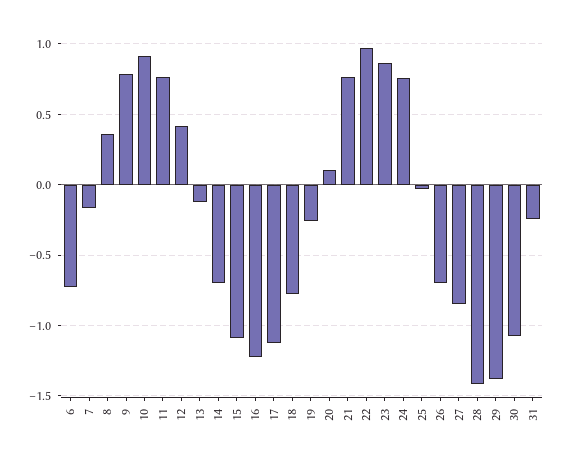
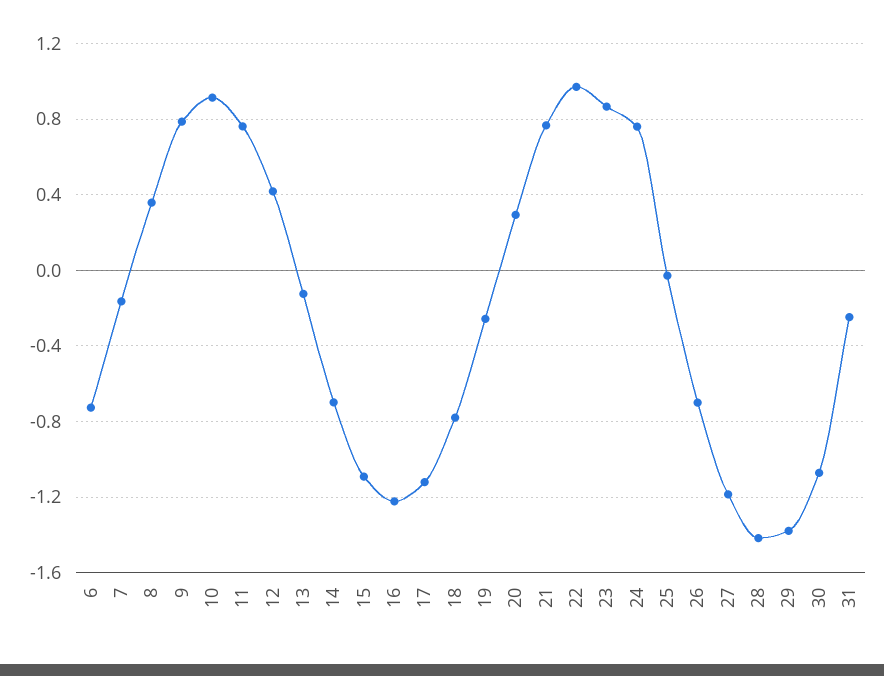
20: 0.1 -> 0.3
27: -0.85 -> -1.2

